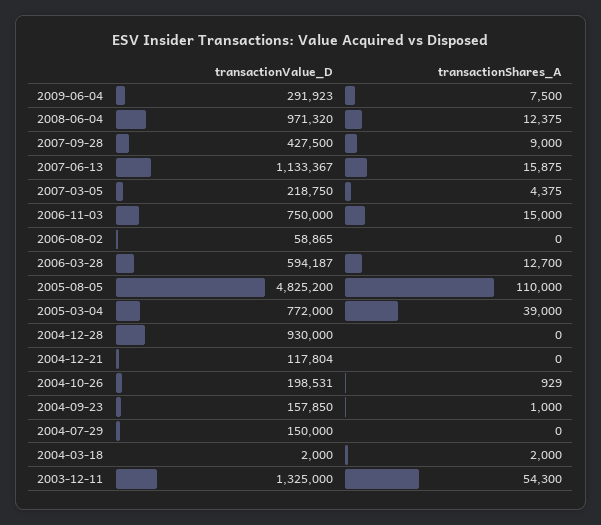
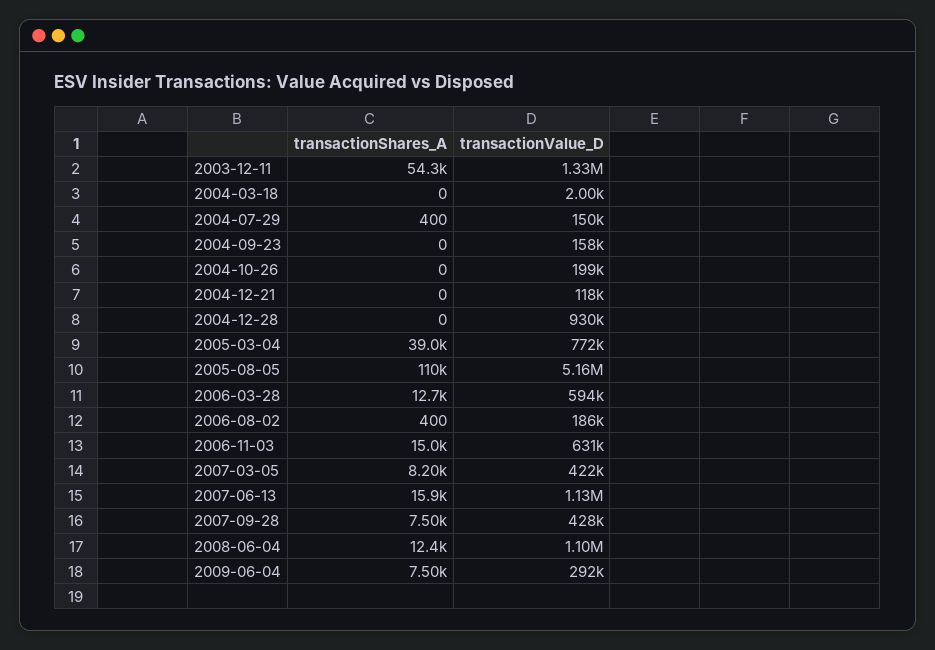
transactionValue_D, 2008-06-04: 971320 -> 1100000
transactionShares_A, 2007-09-28: 9000 -> 7500
transactionValue_D, 2007-03-05: 218750 -> 422000
transactionShares_A, 2007-03-05: 4375 -> 8200
transactionValue_D, 2006-11-03: 750000 -> 631000
transactionValue_D, 2006-08-02: 58865 -> 186000
transactionShares_A, 2006-08-02: 0 -> 400
transactionValue_D, 2005-08-05: 4825200 -> 5160000
transactionShares_A, 2004-10-26: 929 -> 0
transactionShares_A, 2004-09-23: 1000 -> 0
transactionShares_A, 2004-07-29: 0 -> 400
transactionShares_A, 2004-03-18: 2000 -> 0

